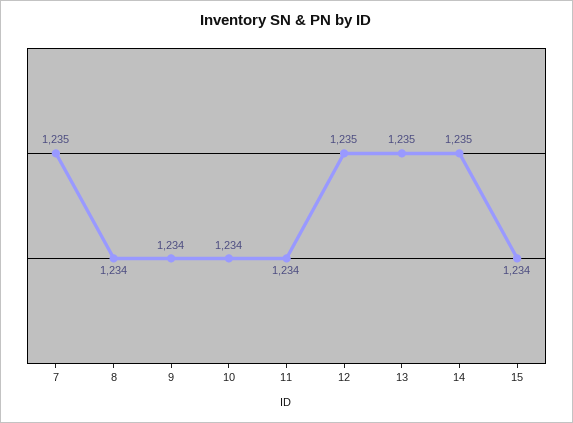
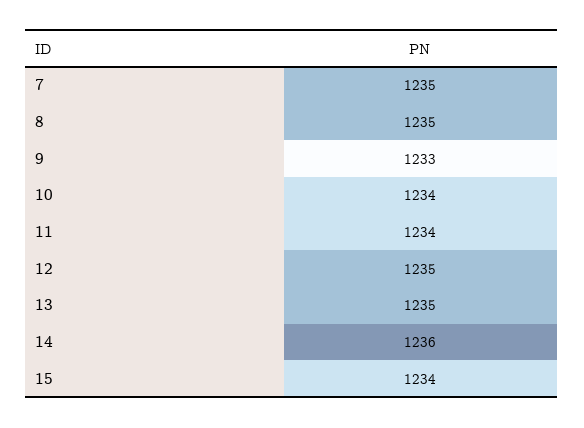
8: 1234 -> 1235
9: 1234 -> 1233
14: 1235 -> 1236

